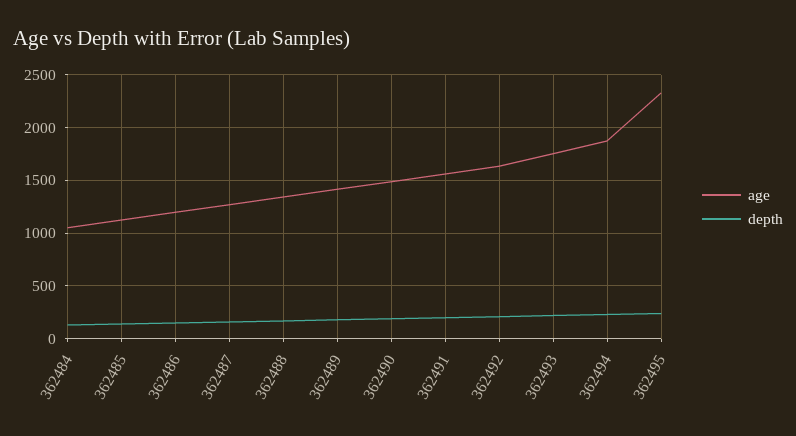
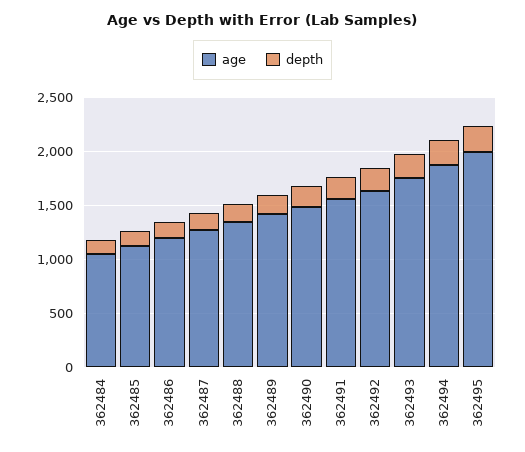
age, 362495: 2300 -> 2000

